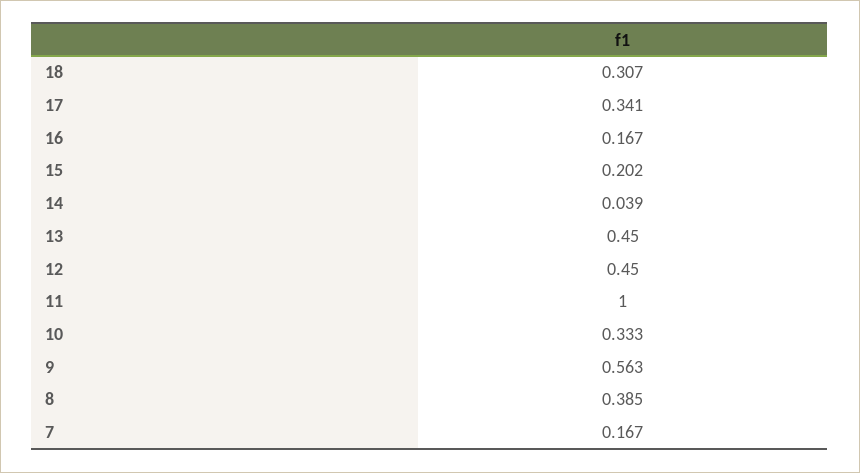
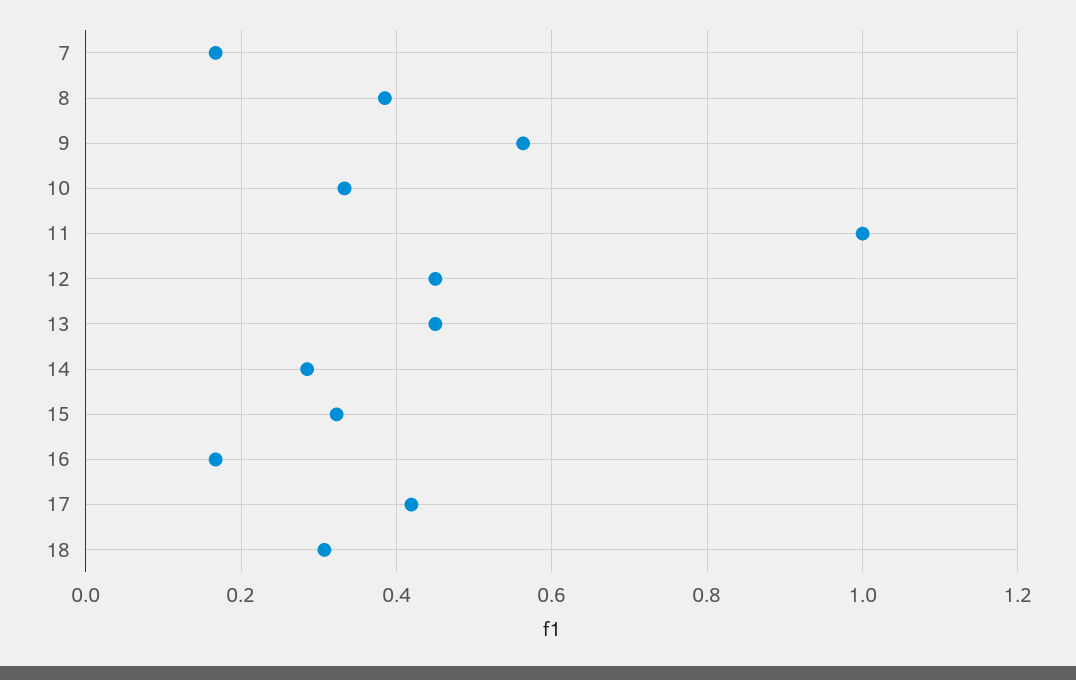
17: 0.341 -> 0.42
15: 0.202 -> 0.32
14: 0.039 -> 0.28

